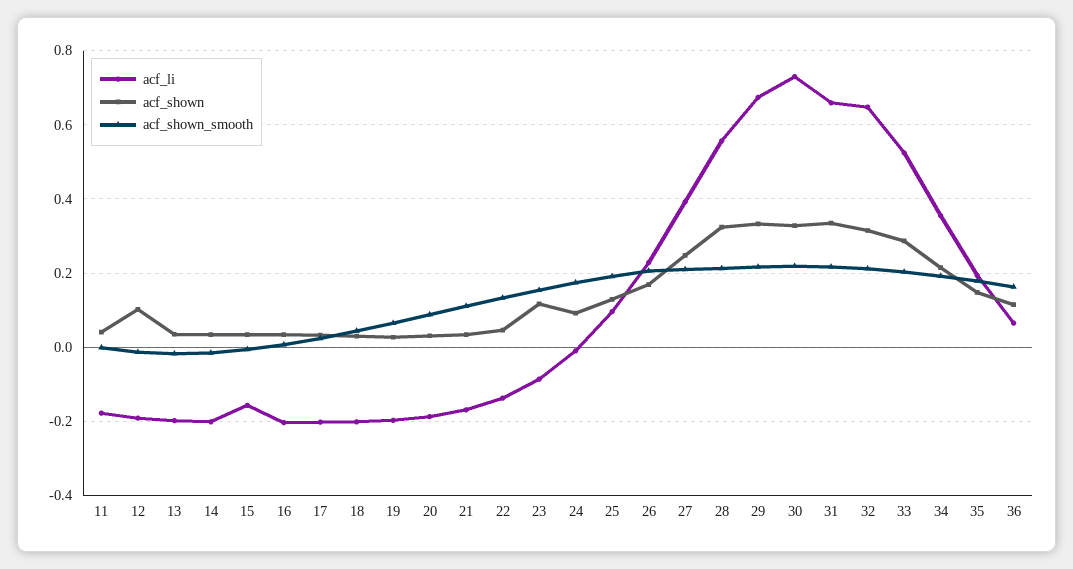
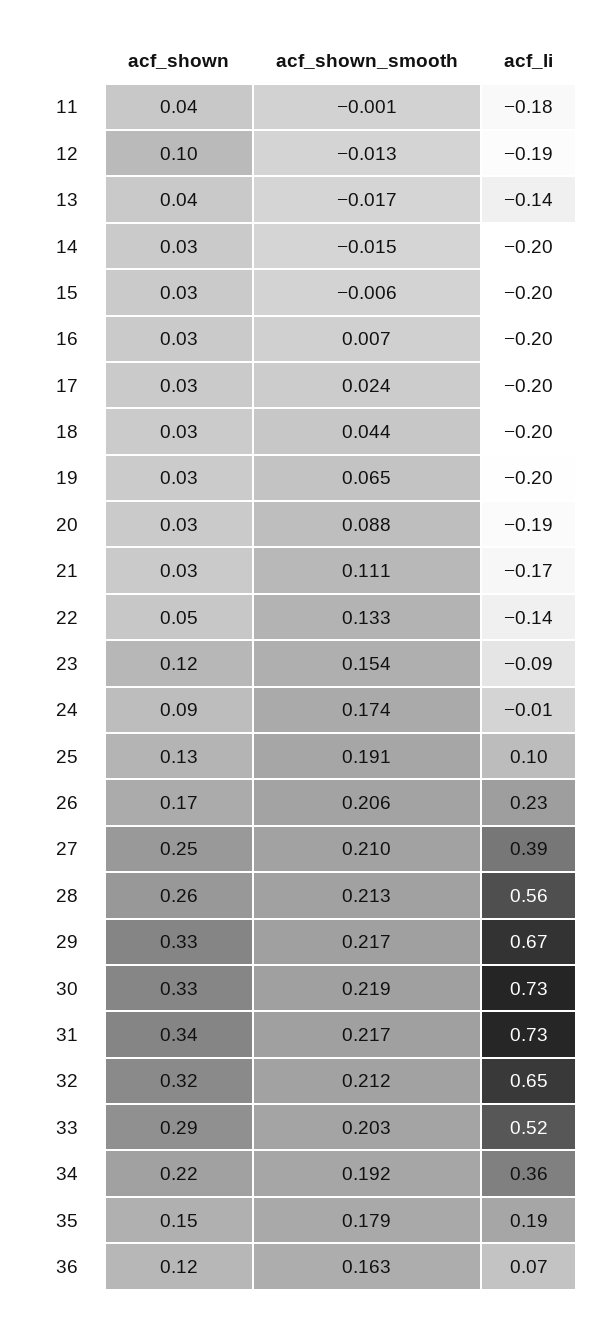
acf_li, 13: -0.2 -> -0.14
acf_li, 15: -0.16 -> -0.2
acf_shown, 28: 0.32 -> 0.26
acf_li, 31: 0.66 -> 0.73

